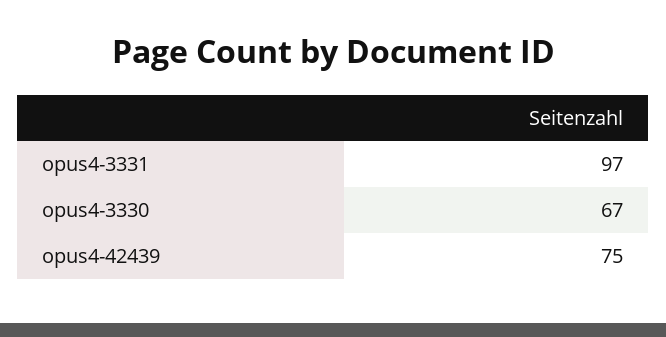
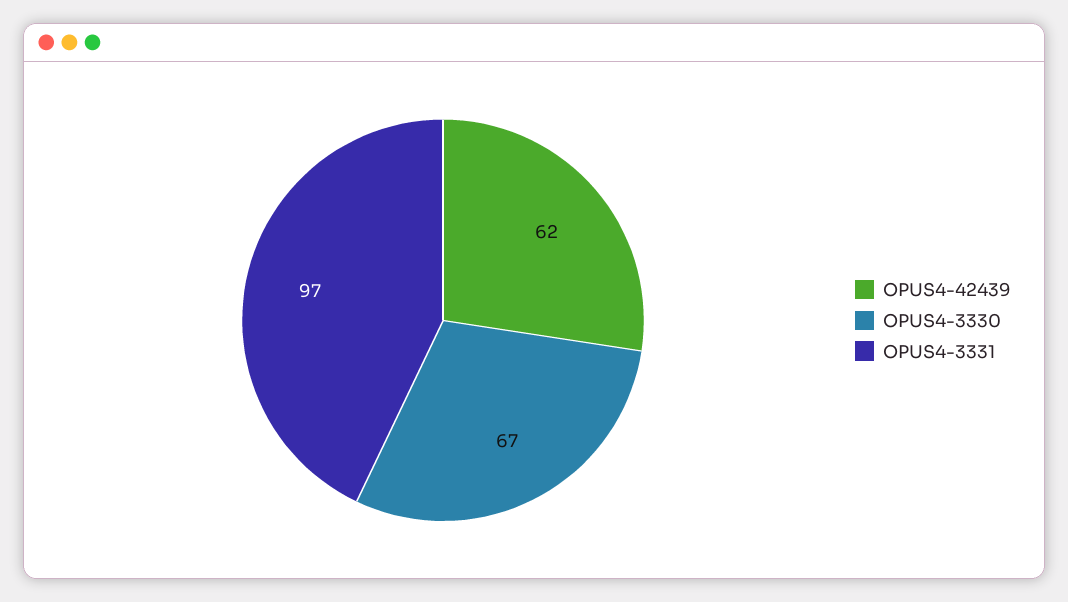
opus4-42439: 75 -> 62

